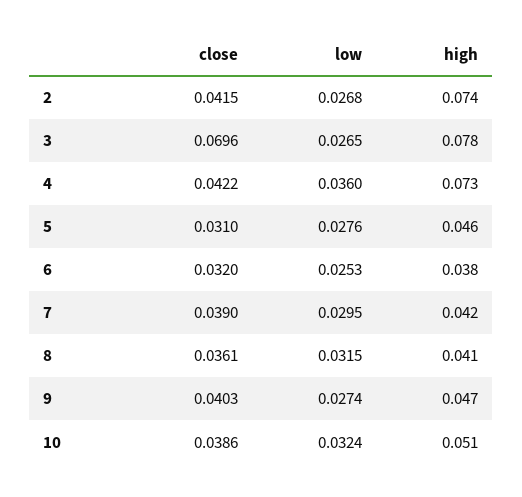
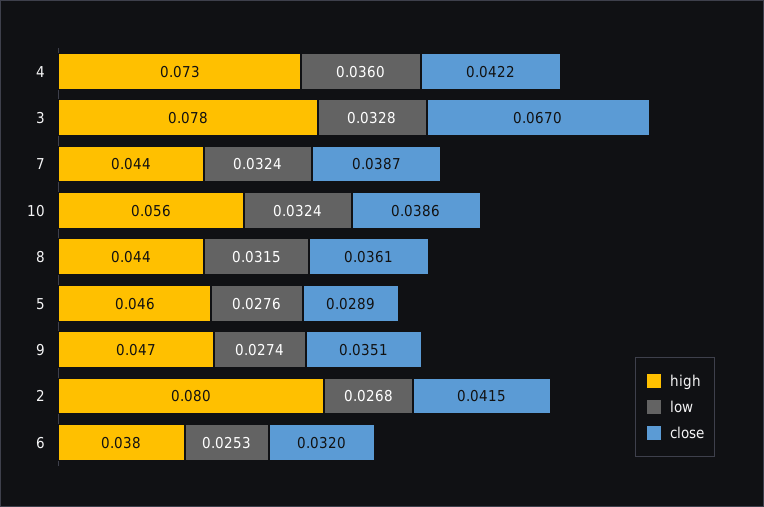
high, 2: 0.074 -> 0.08
close, 3: 0.0696 -> 0.067
low, 3: 0.0265 -> 0.0328
close, 5: 0.031 -> 0.0289
close, 7: 0.039 -> 0.0387
low, 7: 0.0295 -> 0.0324
high, 7: 0.042 -> 0.044
high, 8: 0.041 -> 0.044
close, 9: 0.0403 -> 0.0351
high, 10: 0.051 -> 0.056

